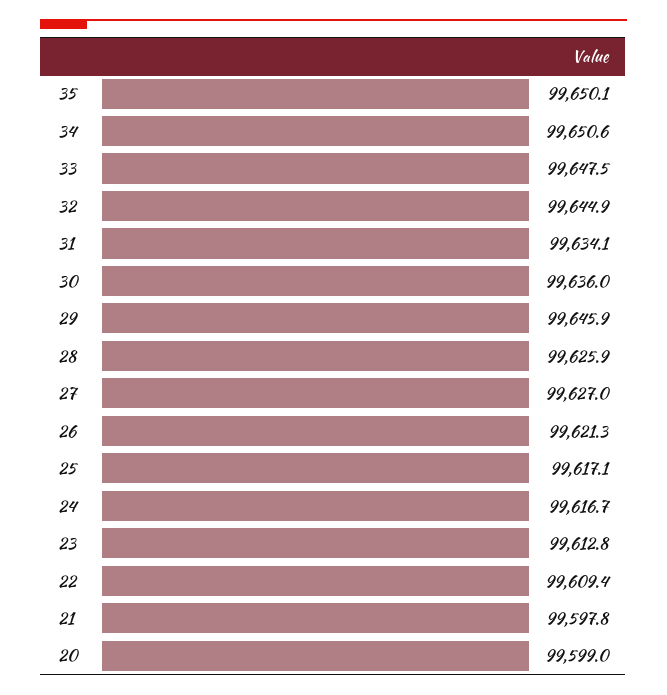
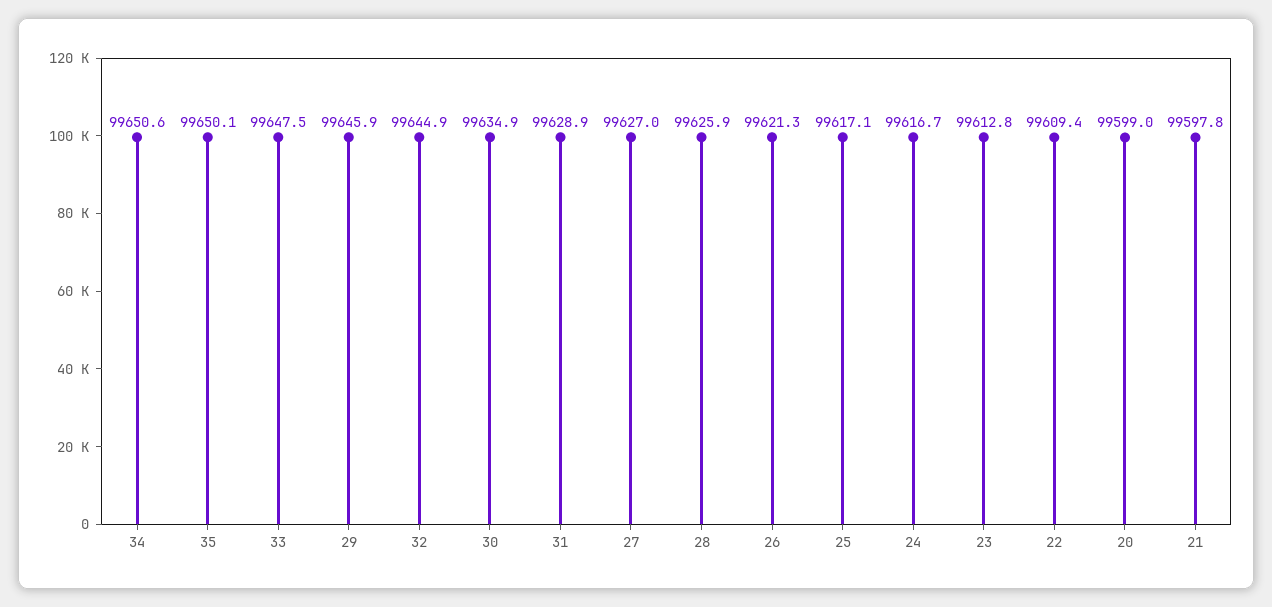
31: 99634.1 -> 99628.9
30: 99636 -> 99634.9

